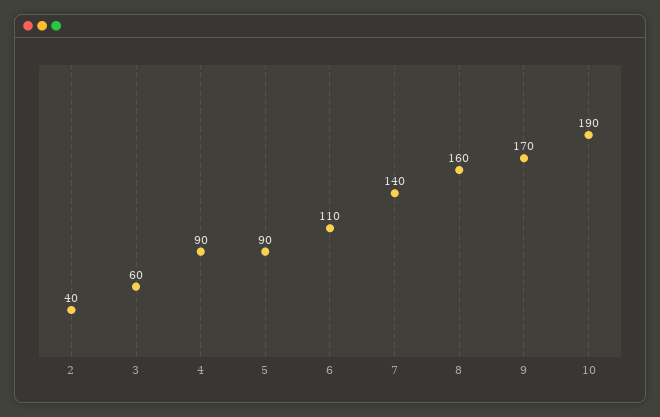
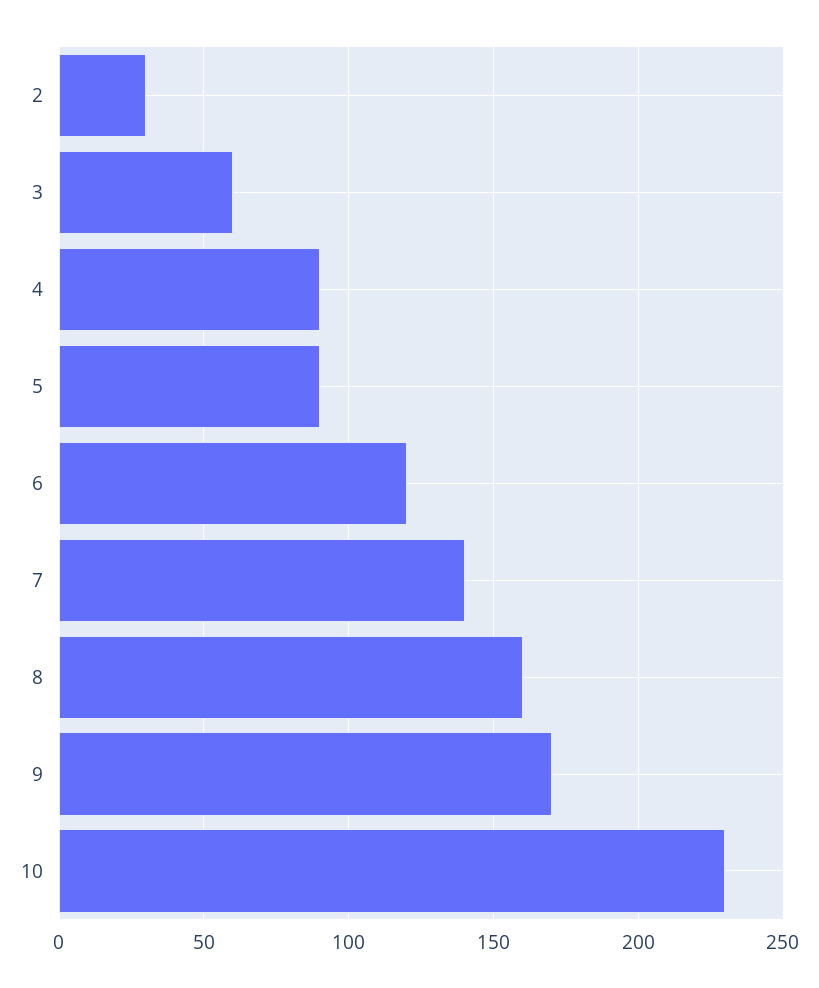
2: 40 -> 30
6: 110 -> 120
10: 190 -> 230

